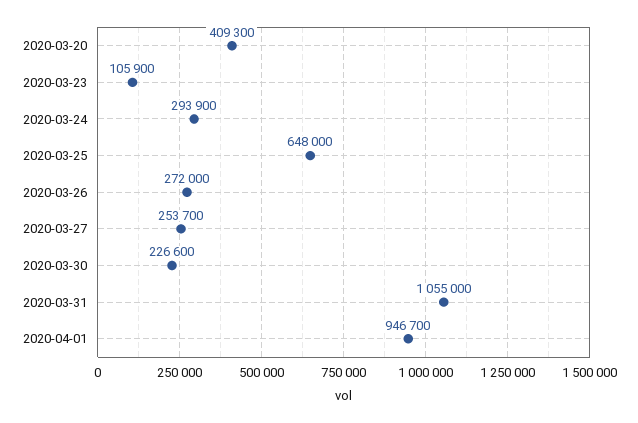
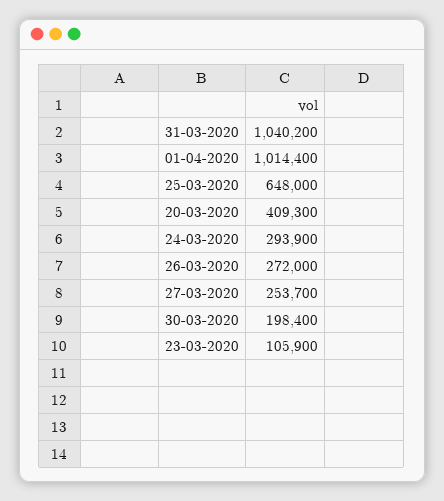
2020-03-30: 226600 -> 198400
2020-03-31: 1055000 -> 1040200
2020-04-01: 946700 -> 1014400

